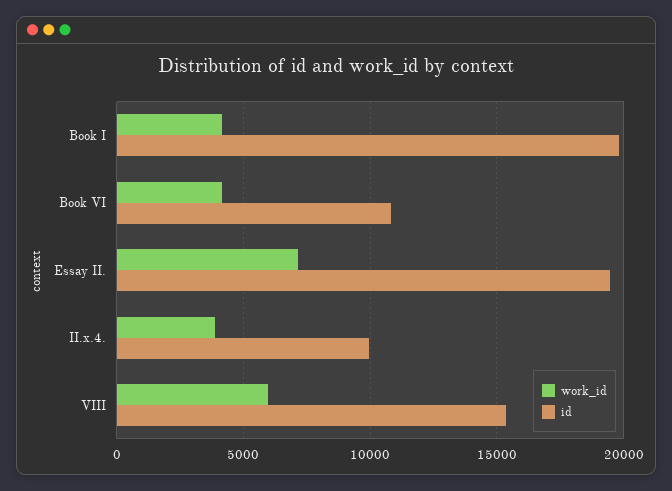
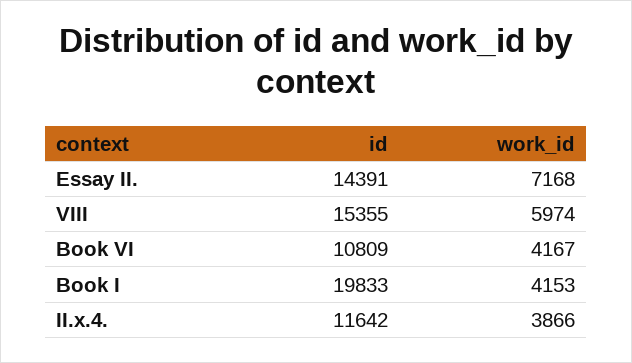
id, Essay II.: 19500 -> 14391
id, II.x.4.: 10000 -> 11642

